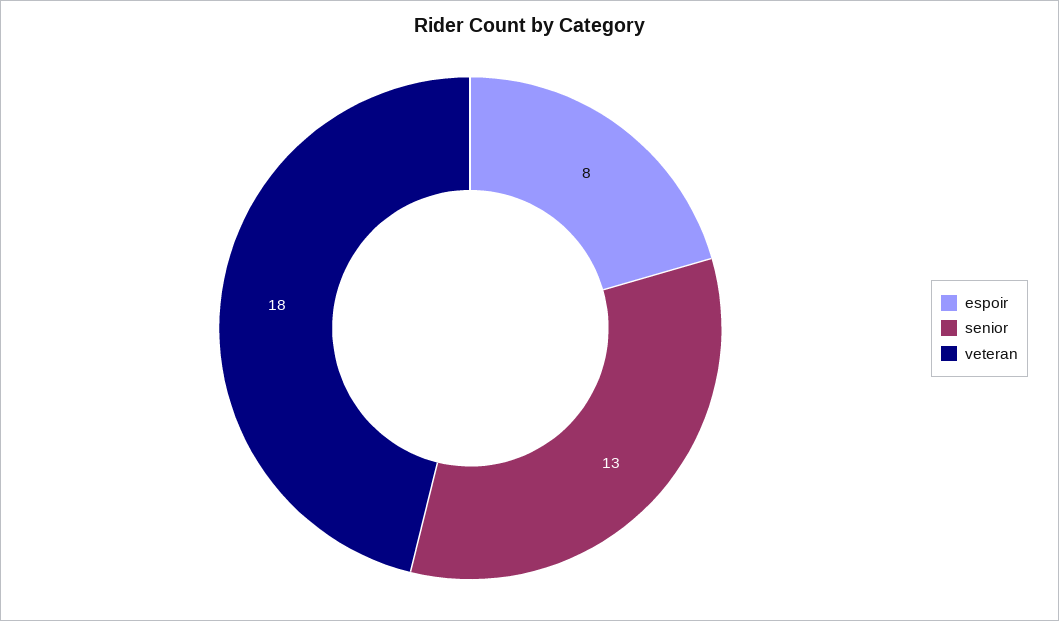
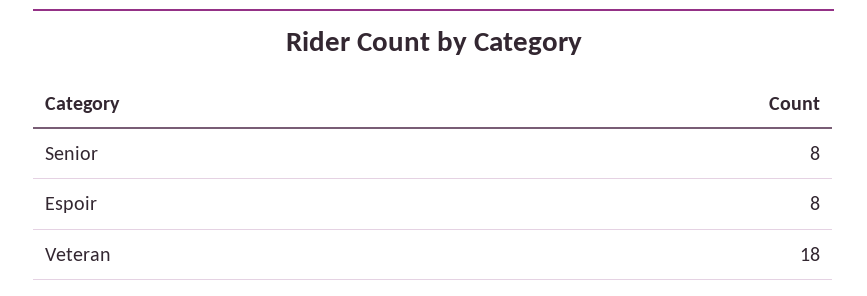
senior: 13 -> 8

